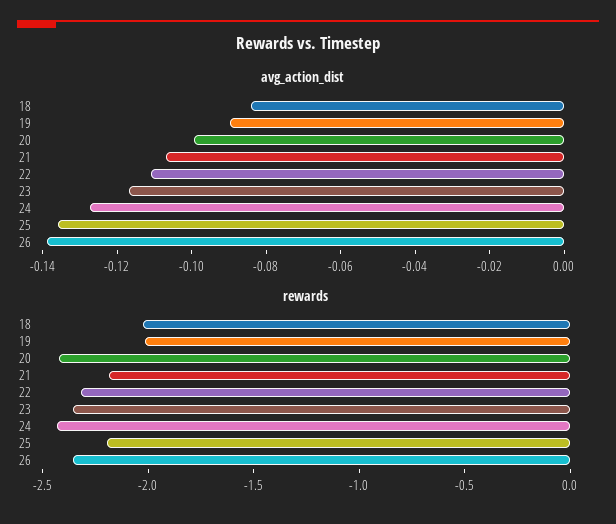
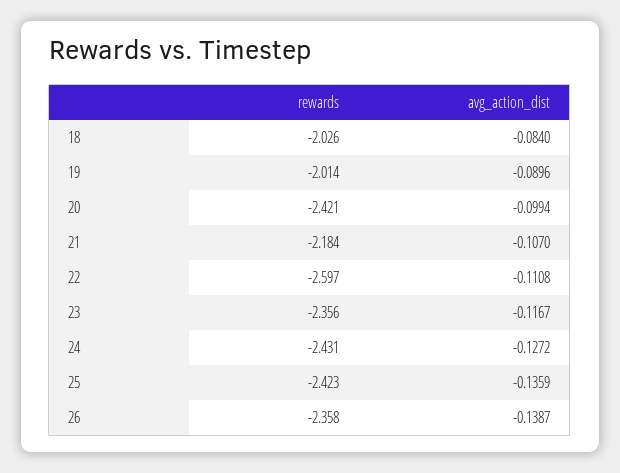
rewards, 22: -2.3 -> -2.597
rewards, 25: -2.2 -> -2.423

